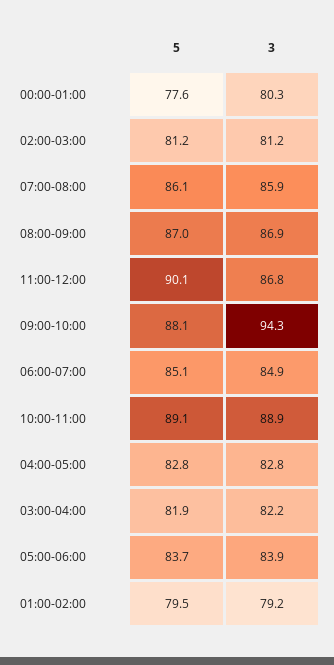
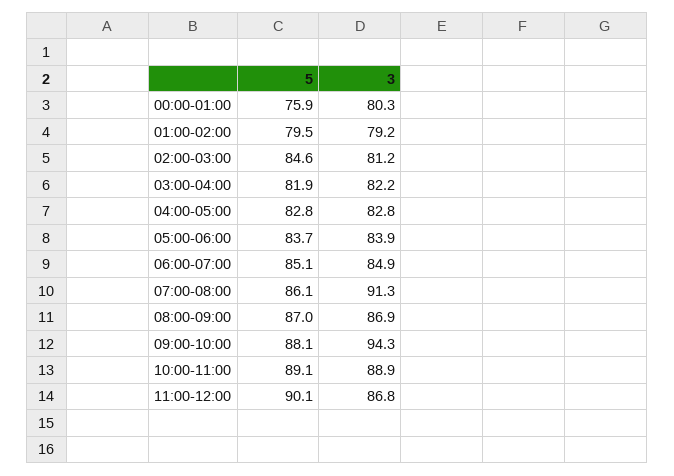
5, 00:00-01:00: 77.6 -> 75.9
5, 02:00-03:00: 81.2 -> 84.6
3, 07:00-08:00: 85.9 -> 91.3

